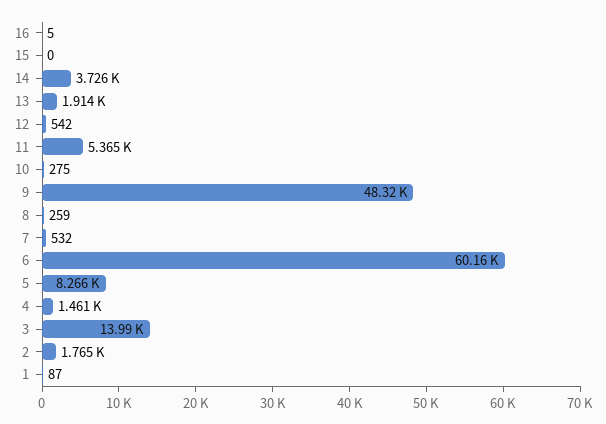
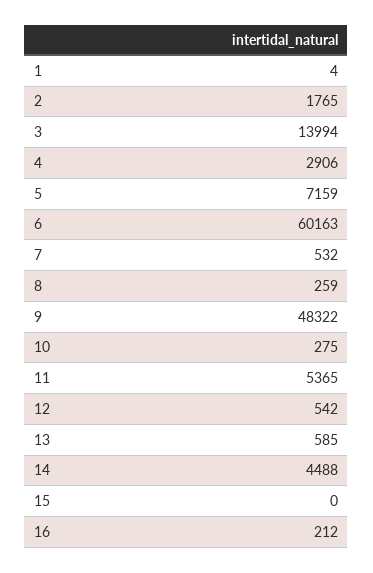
16: 5 -> 212
14: 3726 -> 4488
13: 1914 -> 585
5: 8266 -> 7159
4: 1461 -> 2906
1: 87 -> 4

